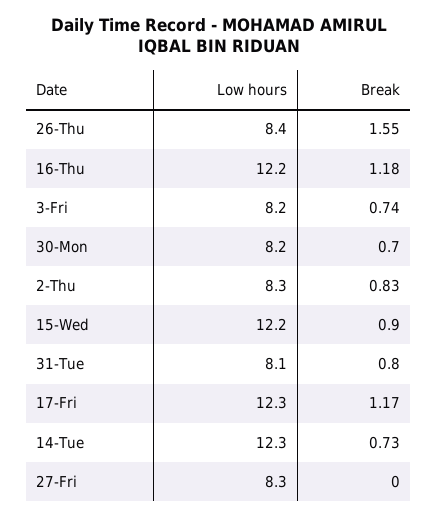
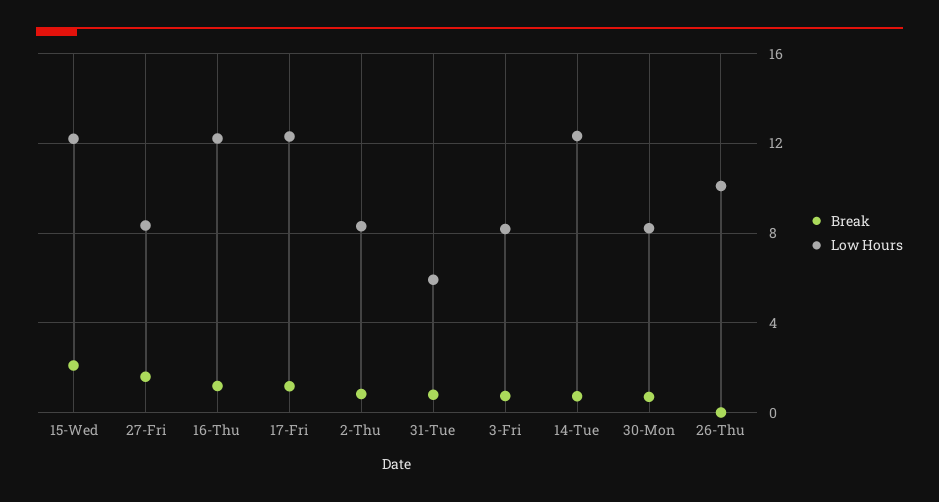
Low hours, 26-Thu: 8.4 -> 10
Break, 26-Thu: 1.55 -> 0
Break, 15-Wed: 0.9 -> 2
Low hours, 31-Tue: 8.1 -> 6
Break, 27-Fri: 0 -> 1.5

